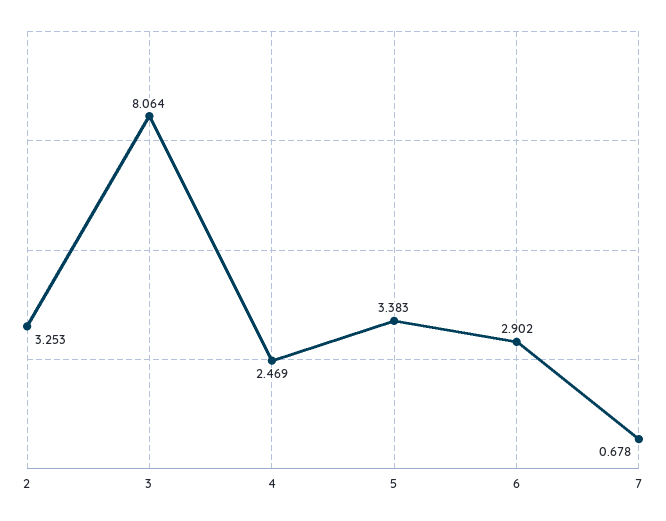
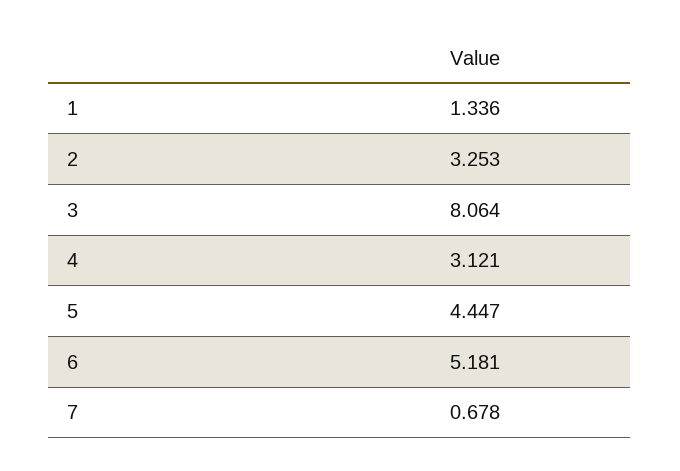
4: 2.469 -> 3.121
5: 3.383 -> 4.447
6: 2.902 -> 5.181
1: none -> 1.336

